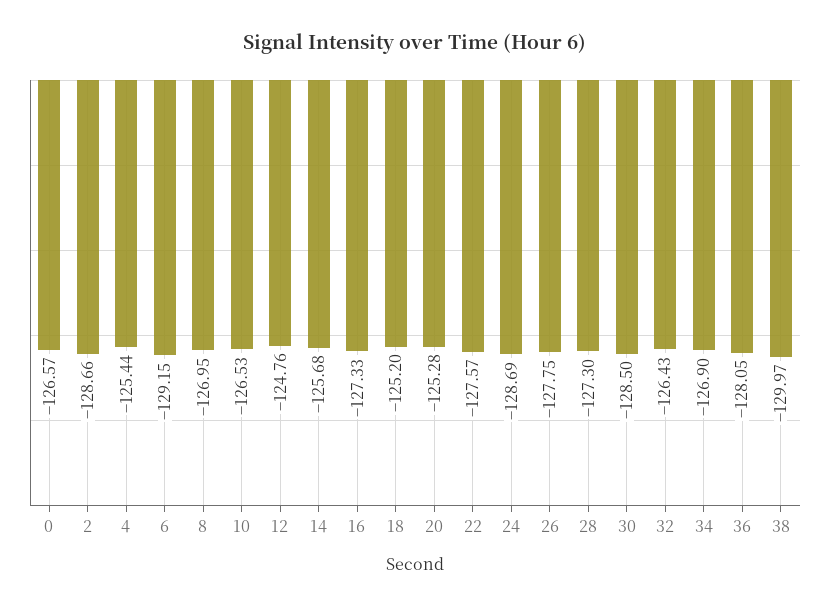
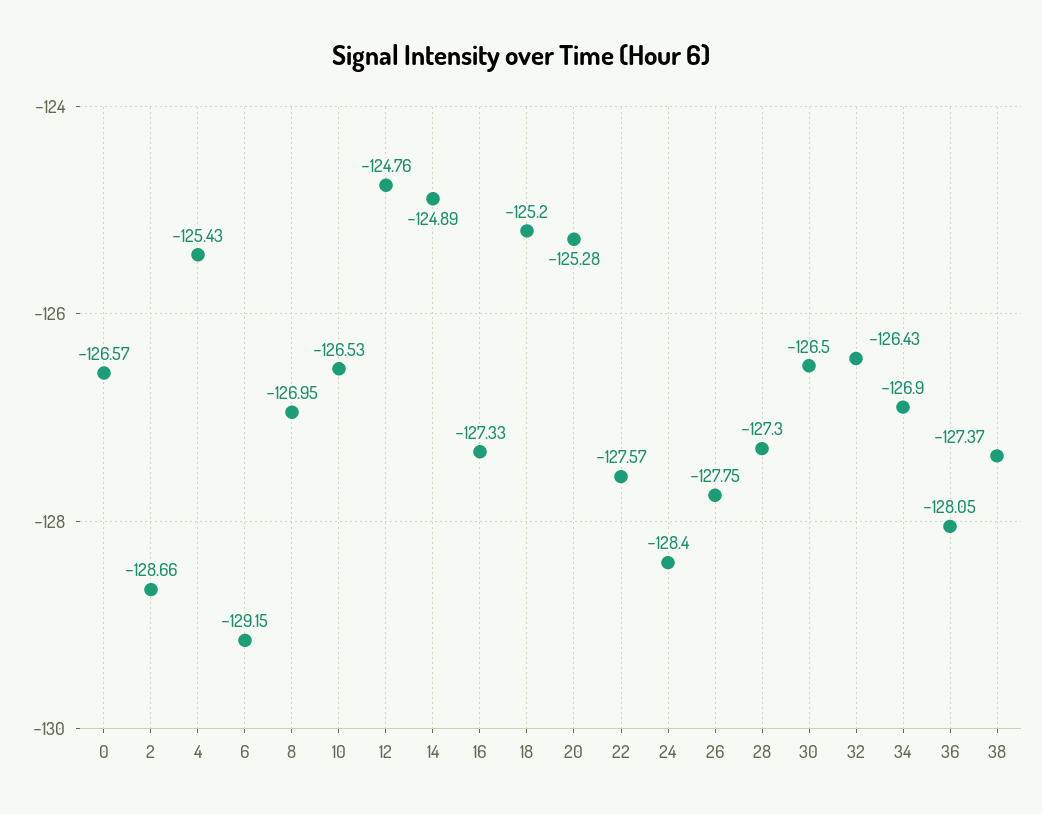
4: -125.44 -> -125.43
14: -125.68 -> -124.89
24: -128.69 -> -128.4
30: -128.5 -> -126.5
38: -129.97 -> -127.37

